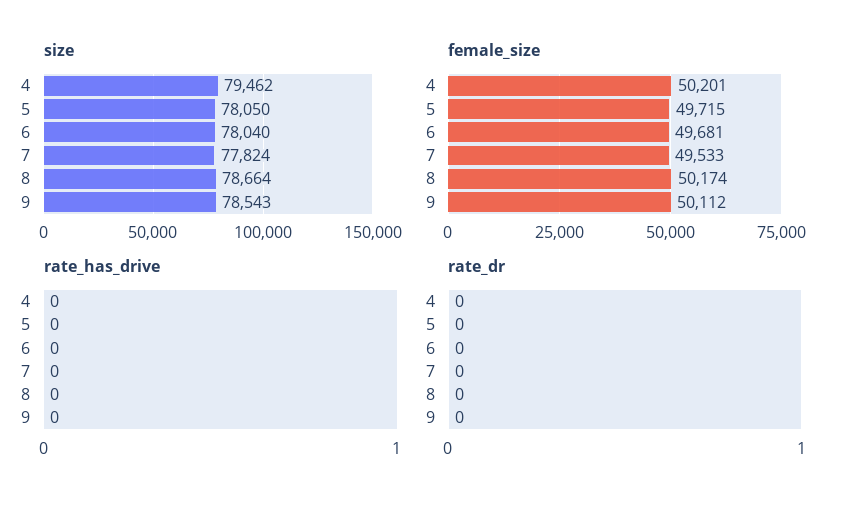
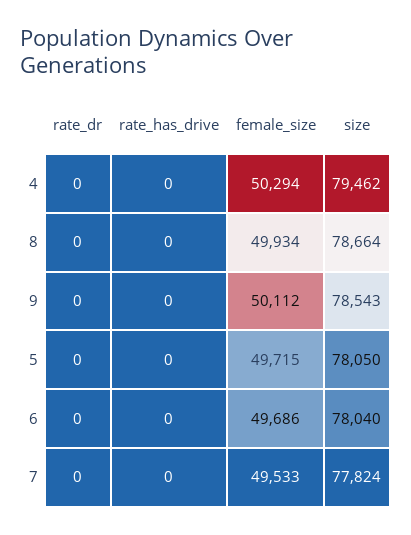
female_size, 4: 50201 -> 50294
female_size, 6: 49681 -> 49686
female_size, 8: 50174 -> 49934

